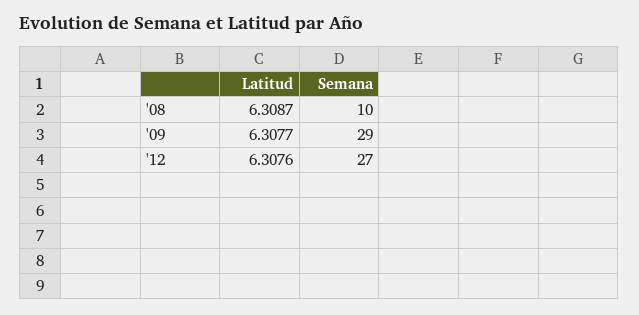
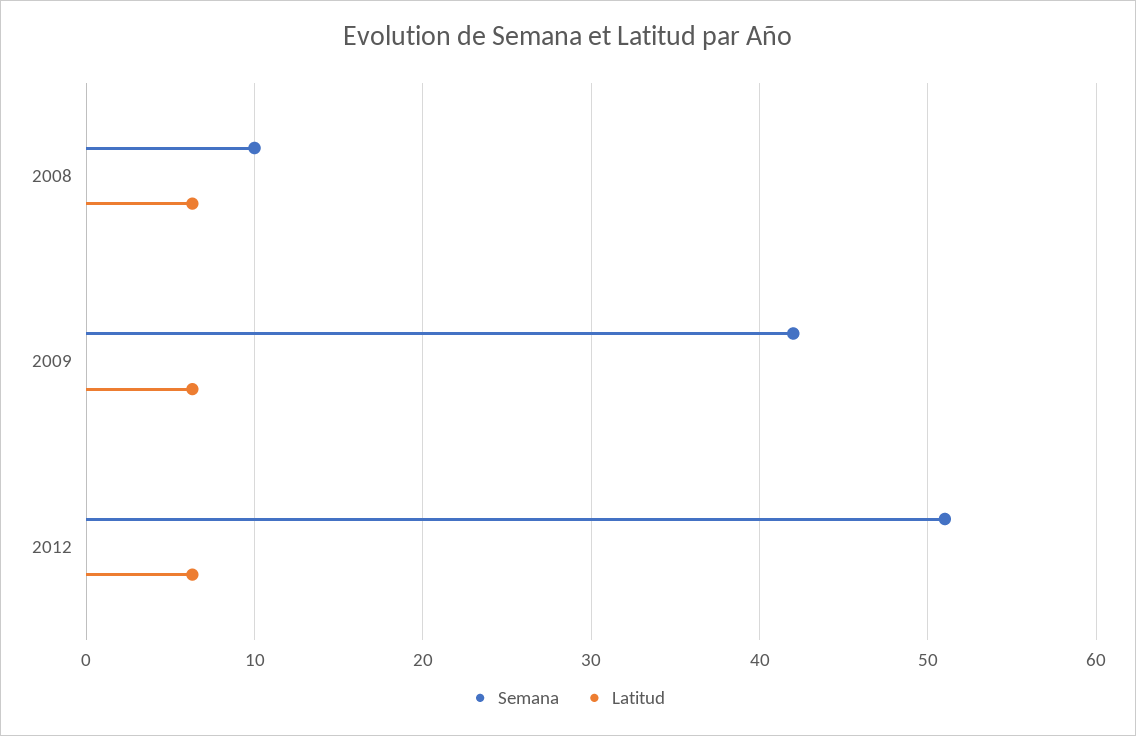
Semana, '09: 29 -> 42
Semana, '12: 27 -> 51

